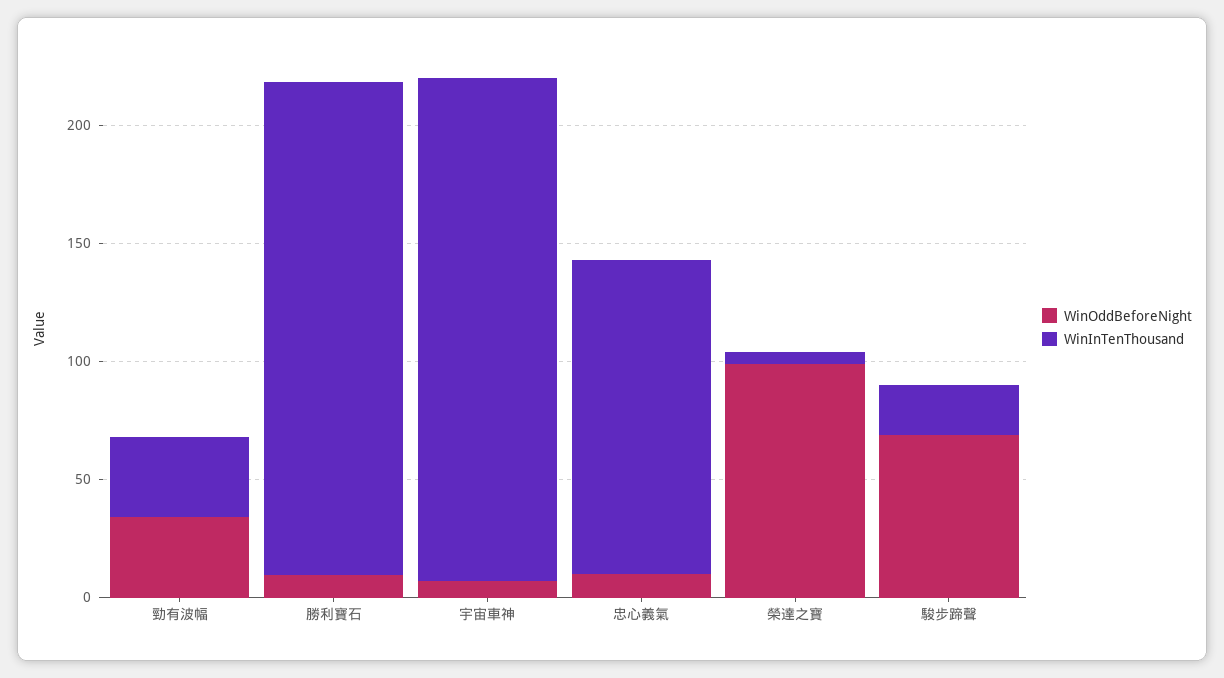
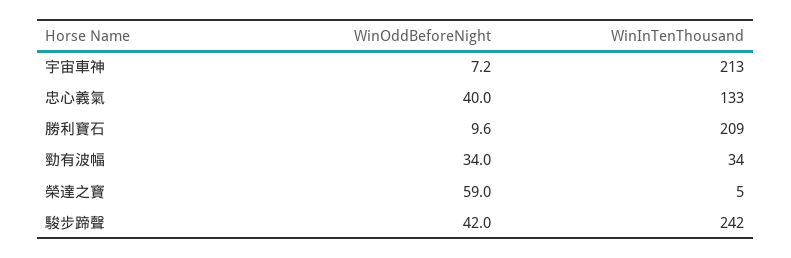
WinOddBeforeNight, 忠心義氣: 10 -> 40
WinOddBeforeNight, 榮達之寶: 100 -> 59
WinOddBeforeNight, 駿步蹄聲: 70 -> 42
WinInTenThousand, 駿步蹄聲: 20 -> 242

